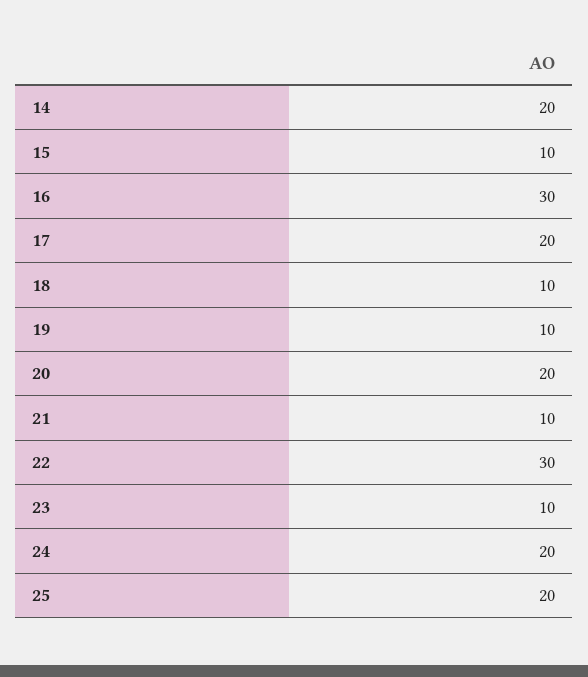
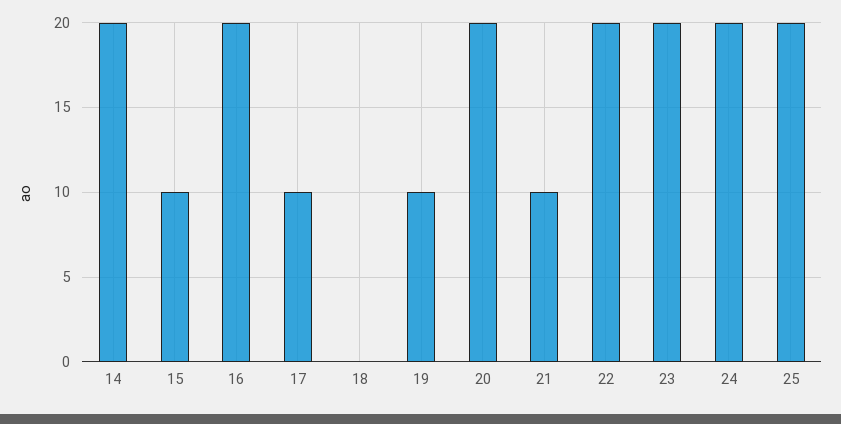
16: 30 -> 20
17: 20 -> 10
18: 10 -> 0
22: 30 -> 20
23: 10 -> 20

